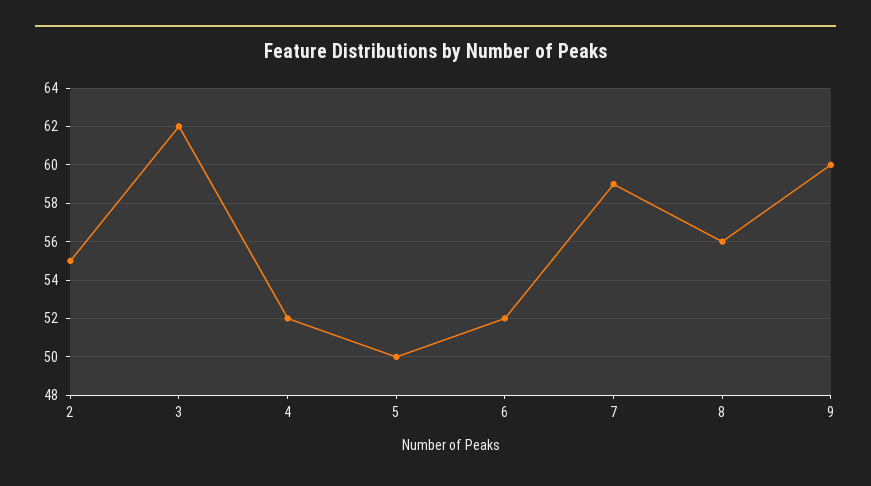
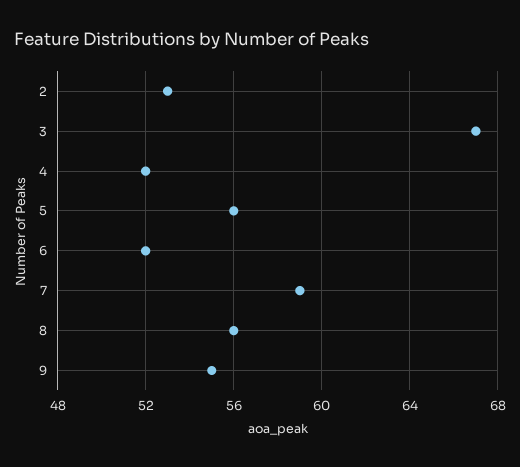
2: 55 -> 53
3: 62 -> 67
5: 50 -> 56
9: 60 -> 55

